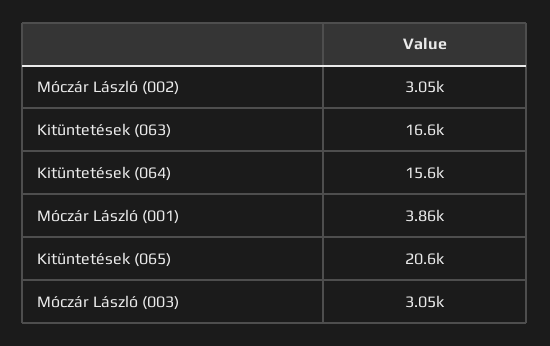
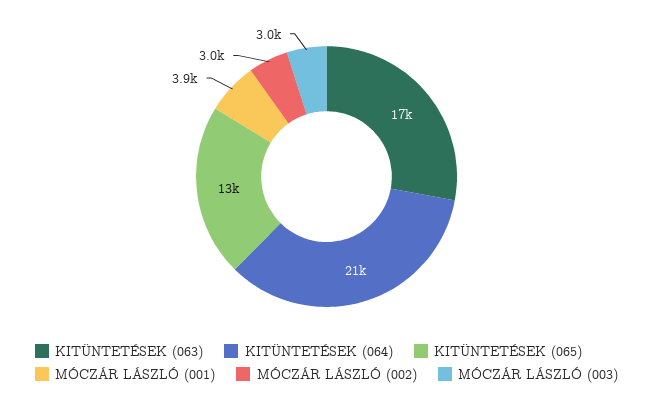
Kitüntetések (064): 15600 -> 21000
Kitüntetések (065): 20600 -> 13000

